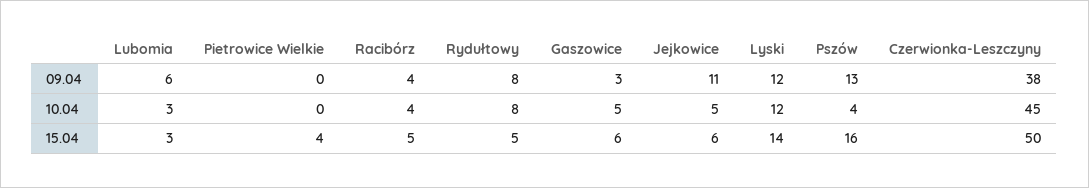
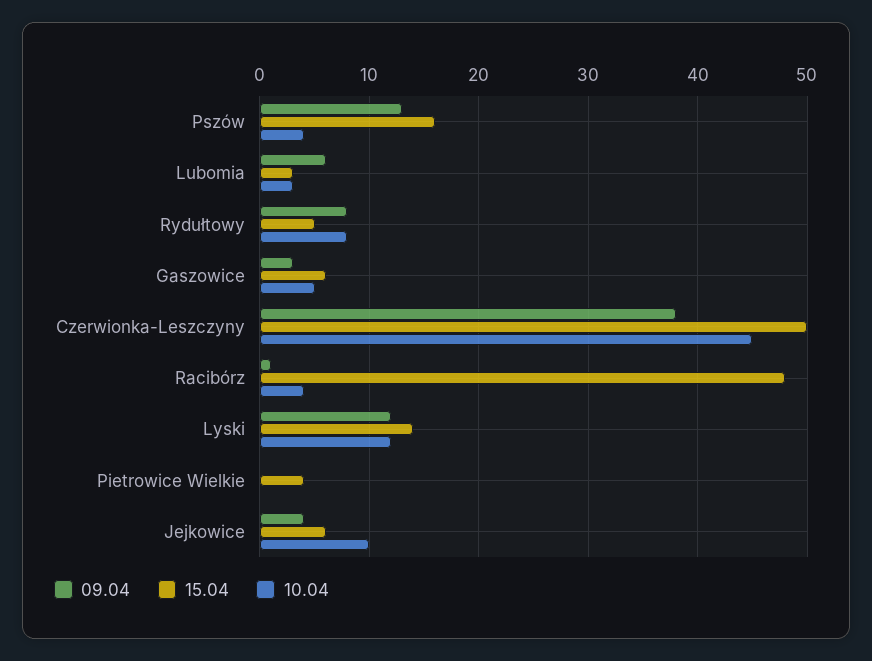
09.04, Racibórz: 4 -> 1
09.04, Jejkowice: 11 -> 4
10.04, Jejkowice: 5 -> 10
15.04, Racibórz: 5 -> 48

